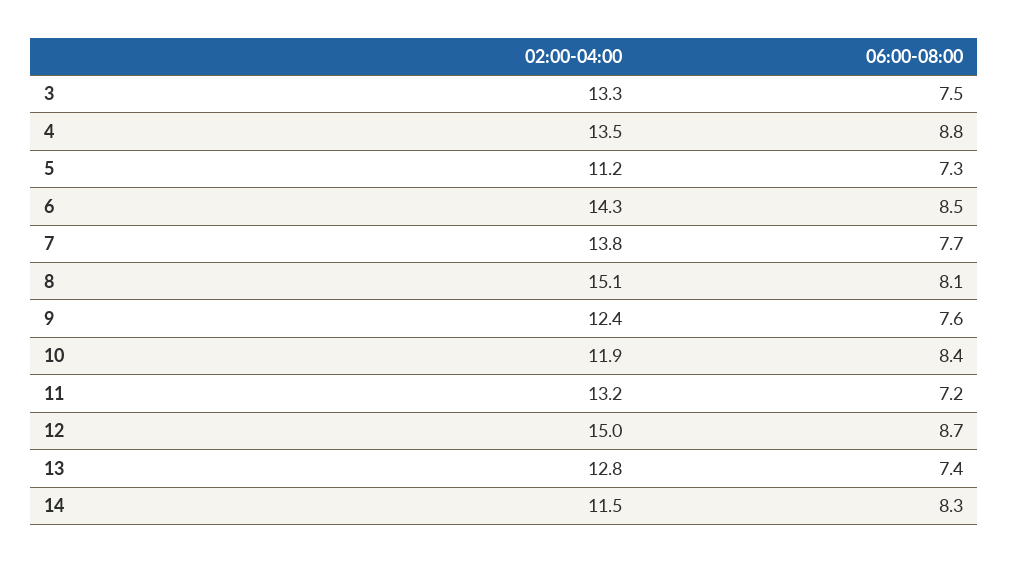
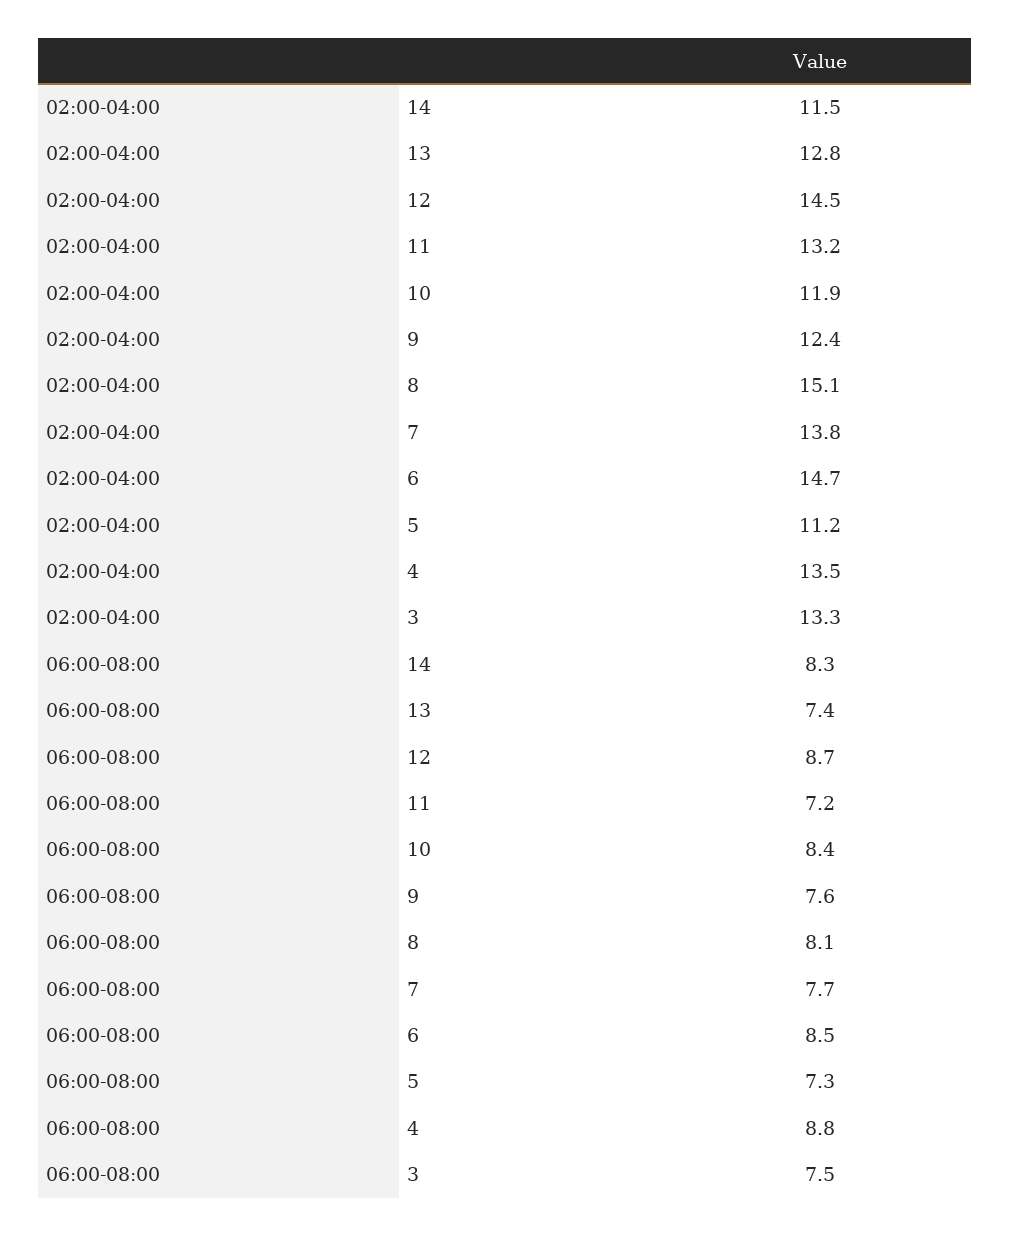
02:00-04:00, 6: 14.3 -> 14.7
02:00-04:00, 12: 15 -> 14.5

